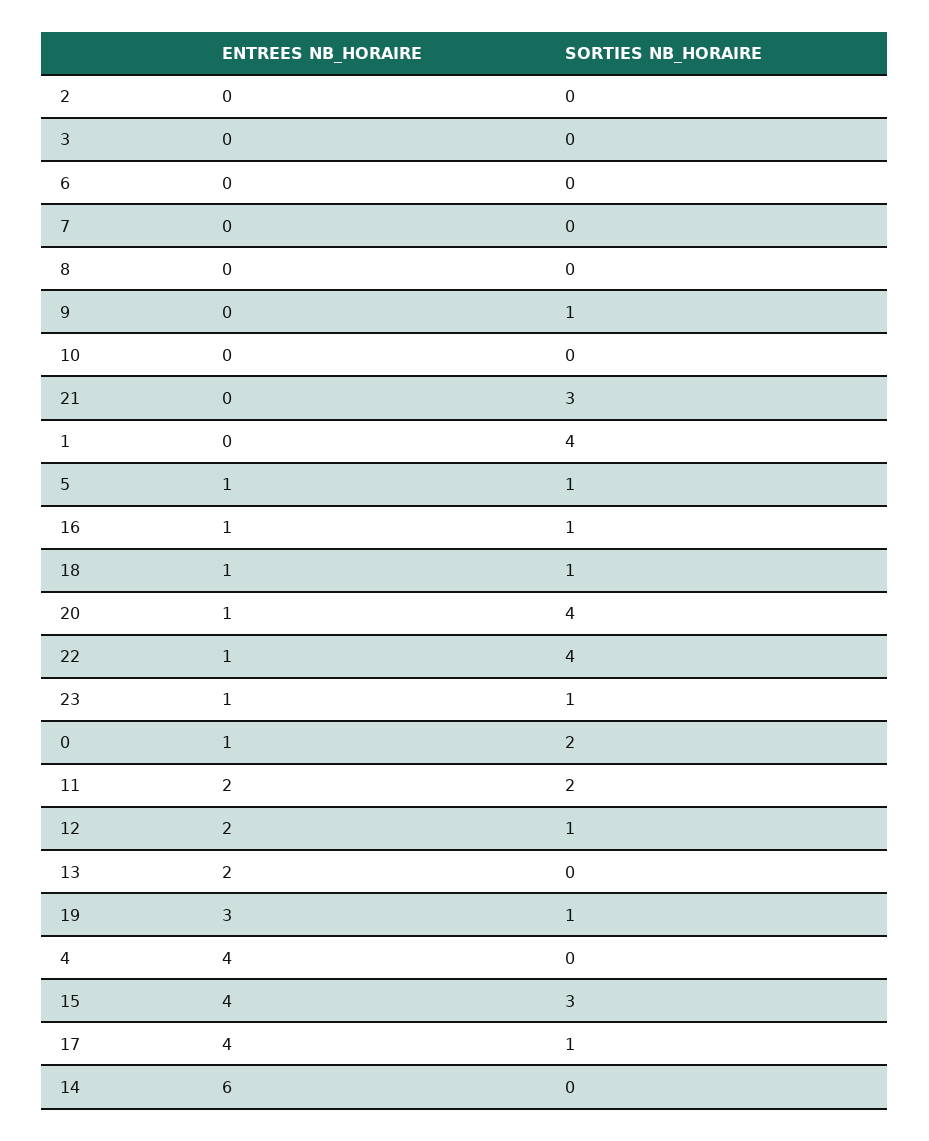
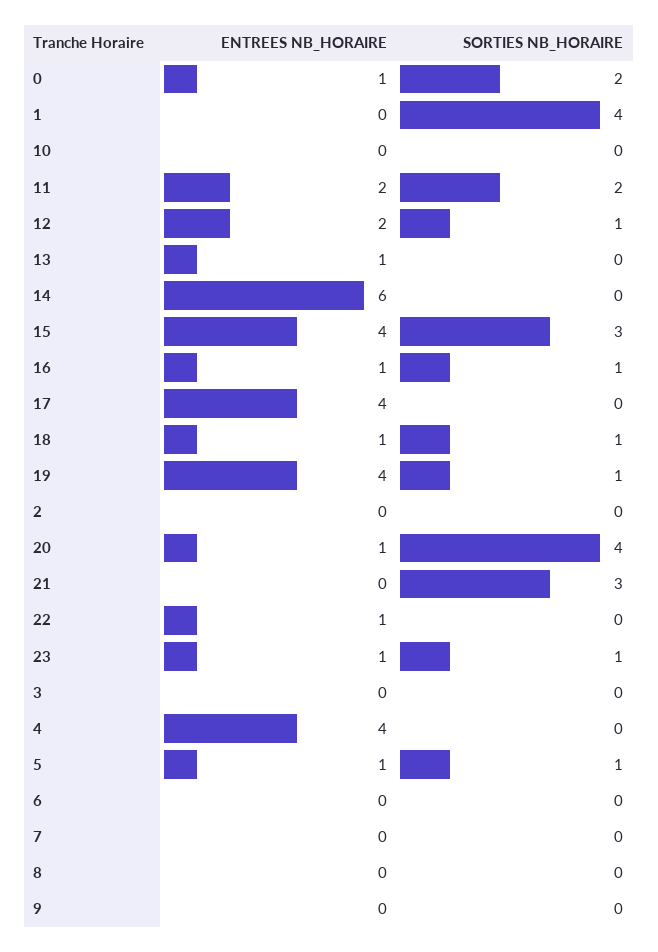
SORTIES NB_HORAIRE, 9: 1 -> 0
SORTIES NB_HORAIRE, 22: 4 -> 0
ENTREES NB_HORAIRE, 13: 2 -> 1
ENTREES NB_HORAIRE, 19: 3 -> 4
SORTIES NB_HORAIRE, 17: 1 -> 0

